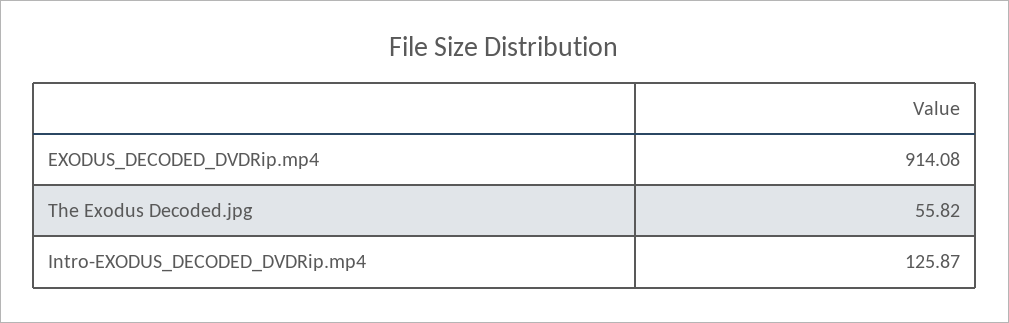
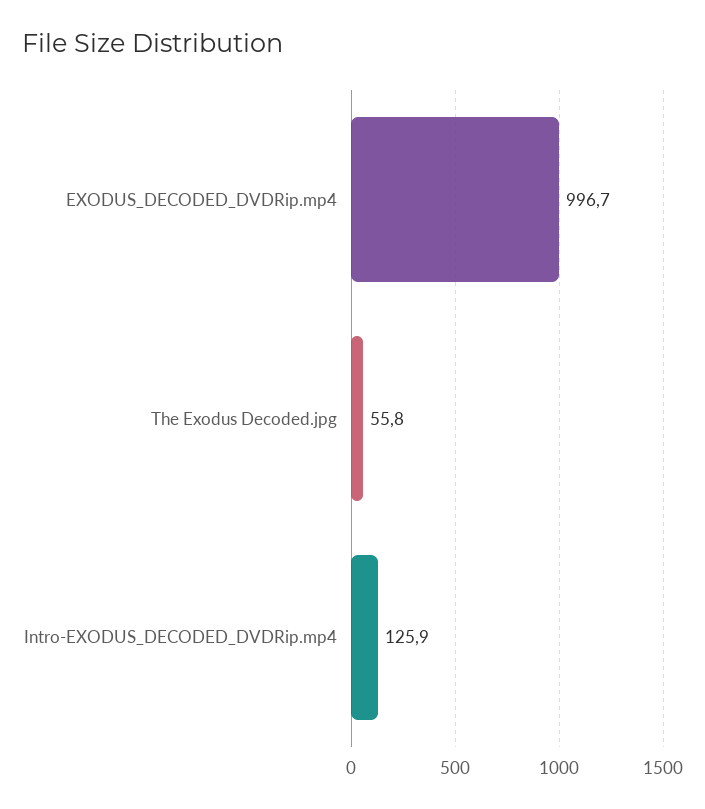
EXODUS_DECODED_DVDRip.mp4: 914.08 -> 996.7

